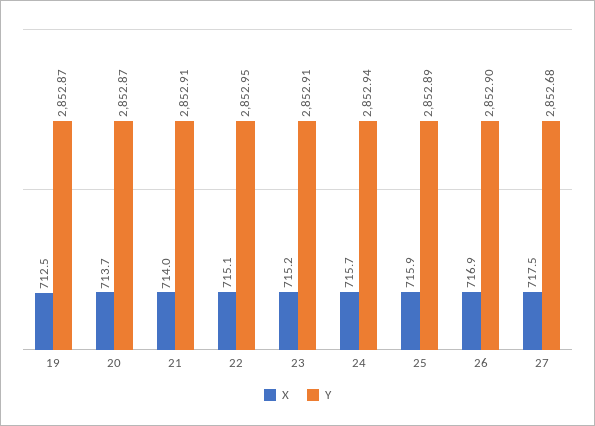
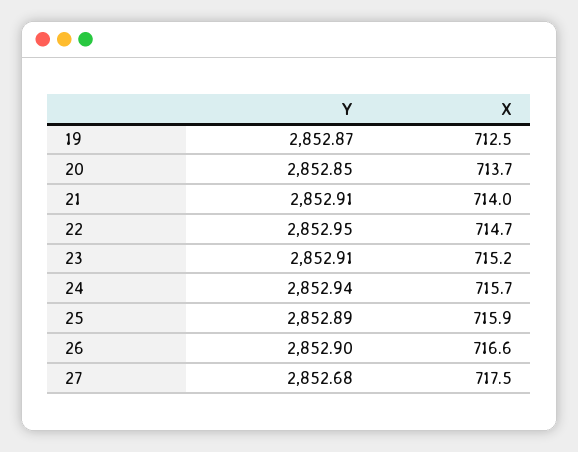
Y, 20: 2852.87 -> 2852.85
X, 22: 715.1 -> 714.7
X, 26: 716.9 -> 716.6

